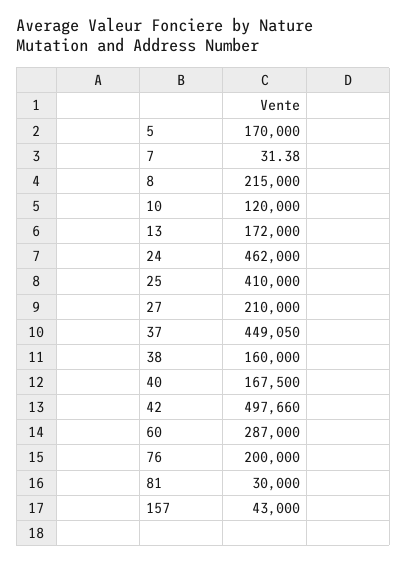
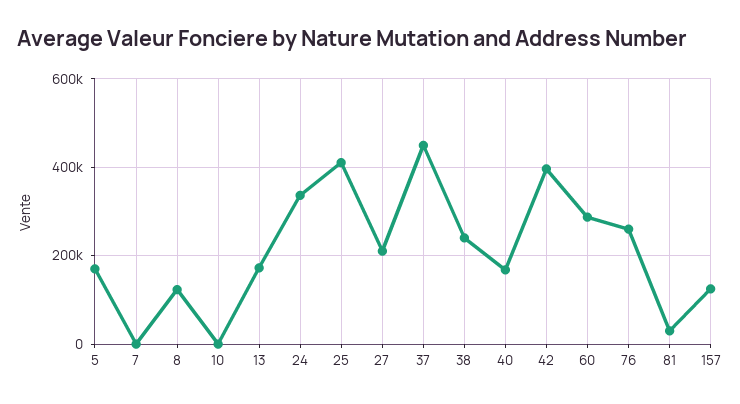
8: 215000 -> 120000
10: 120000 -> 0
24: 462000 -> 340000
38: 160000 -> 240000
42: 497660 -> 400000
76: 200000 -> 260000
157: 43000 -> 120000

